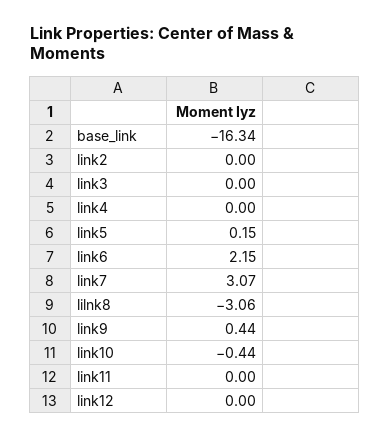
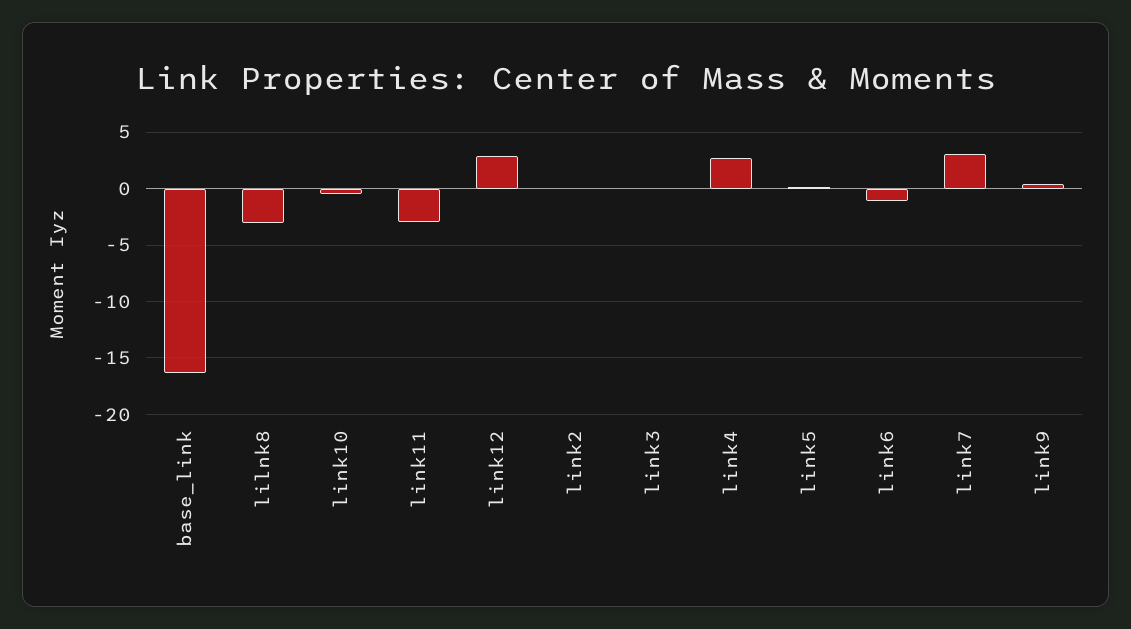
link4: 0 -> 3
link6: 2.15 -> -1
link11: 0 -> -3
link12: 0 -> 3

